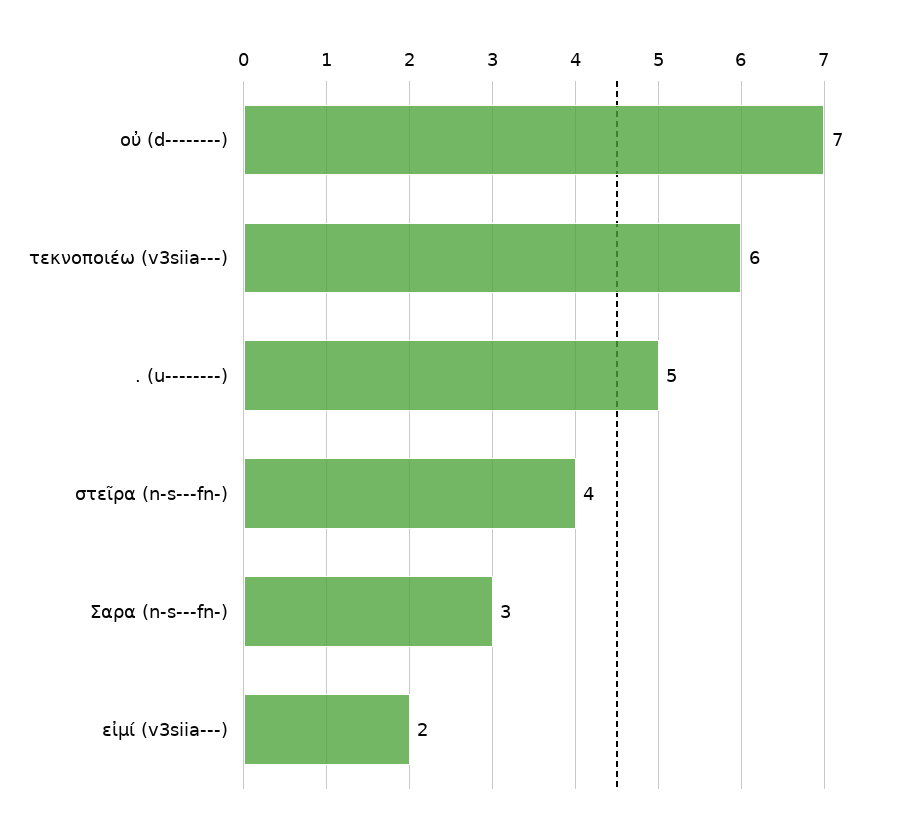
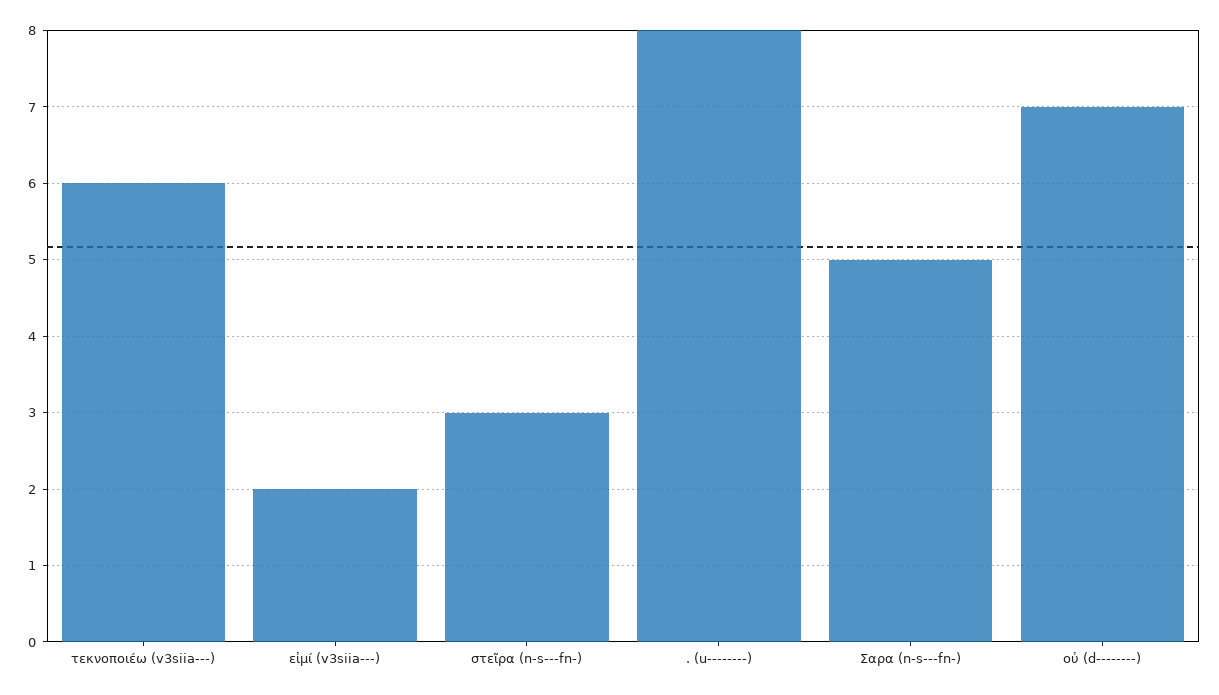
. (u--------): 5 -> 8
στεῖρα (n-s---fn-): 4 -> 3
Σαρα (n-s---fn-): 3 -> 5

